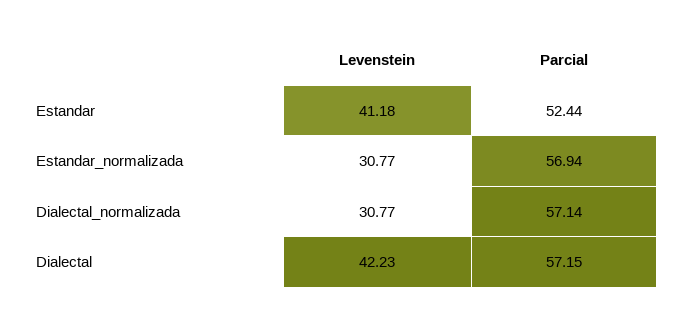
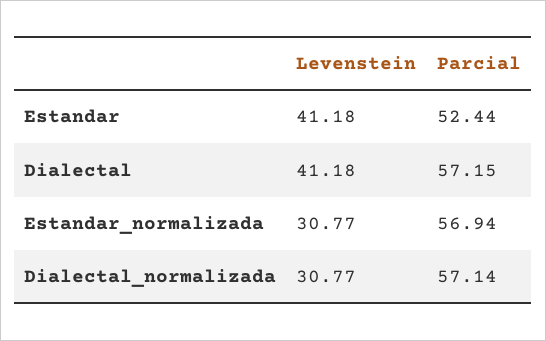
Levenstein, Dialectal: 42.23 -> 41.18

